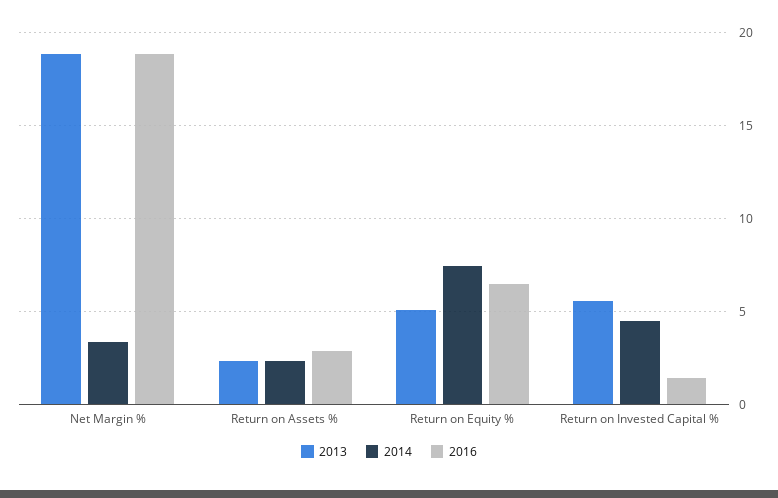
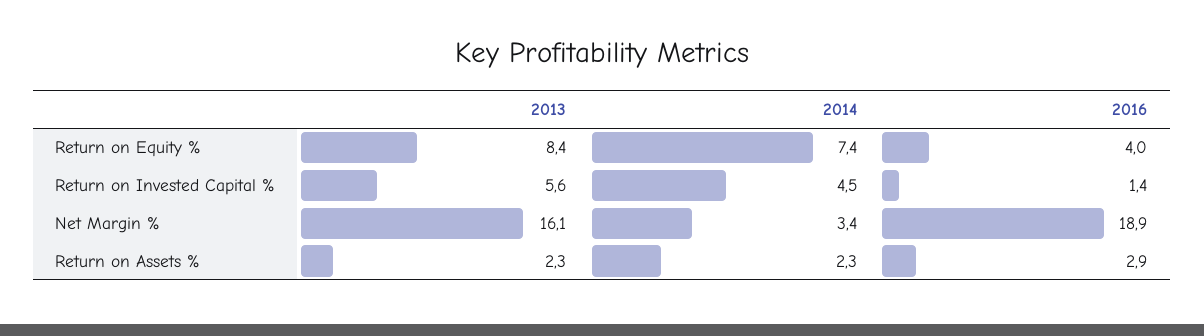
2013, Net Margin %: 19 -> 16.1
2013, Return on Equity %: 5 -> 8.4
2016, Return on Equity %: 6.5 -> 4

